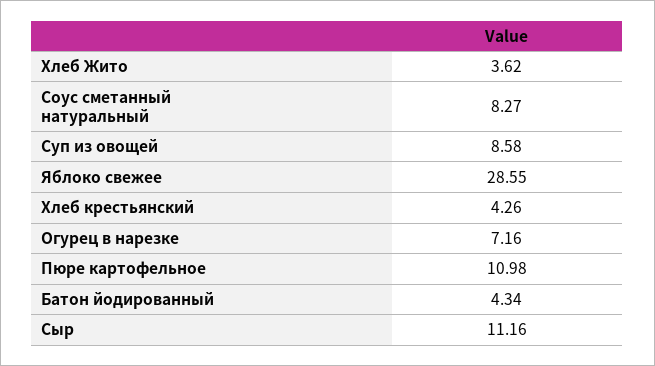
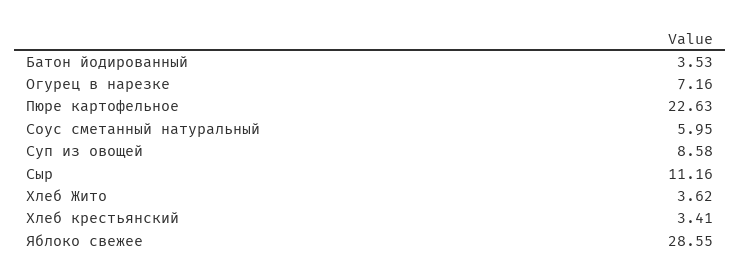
Соус сметанный натуральный: 8.27 -> 5.95
Хлеб крестьянский: 4.26 -> 3.41
Пюре картофельное: 10.98 -> 22.63
Батон йодированный: 4.34 -> 3.53

